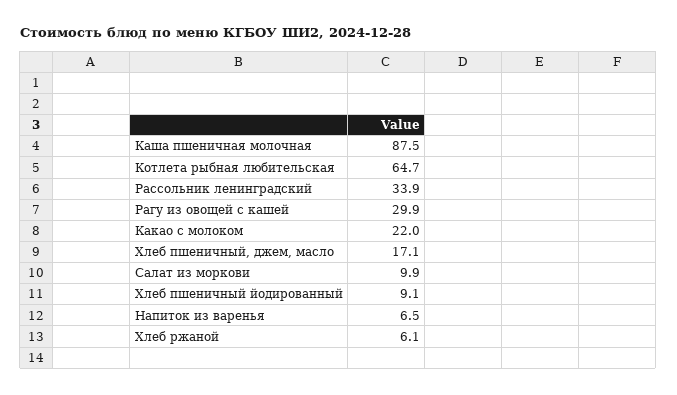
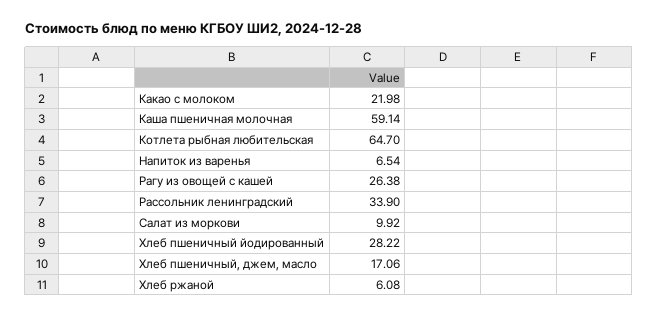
Каша пшеничная молочная: 87.5 -> 59.14
Рагу из овощей с кашей: 29.9 -> 26.38
Хлеб пшеничный йодированный: 9.1 -> 28.22

